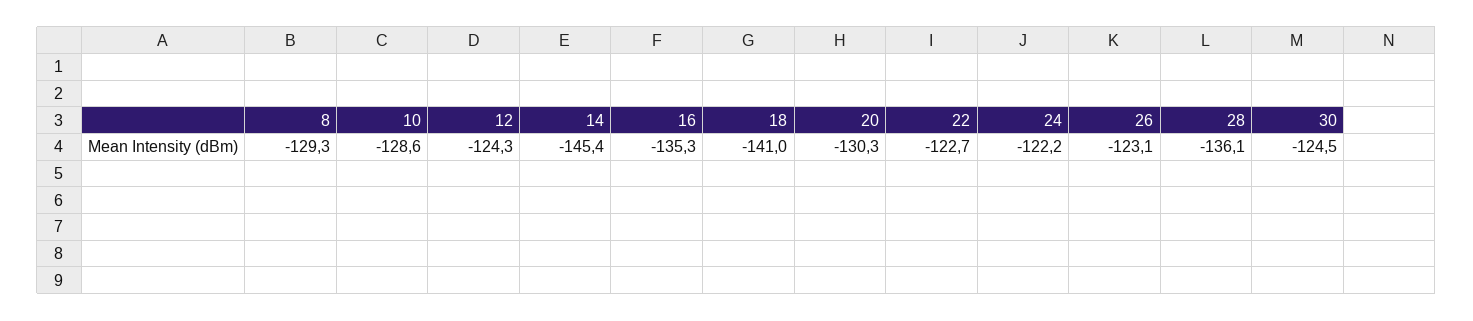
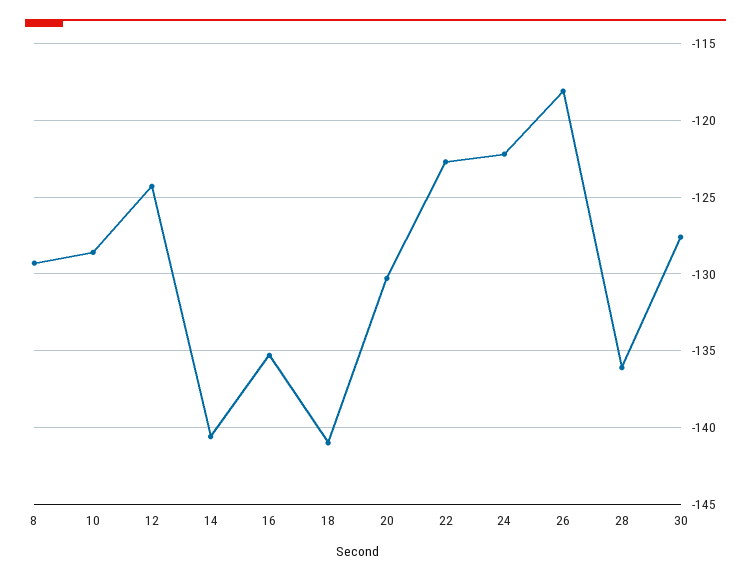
14: -145.4 -> -140.5
26: -123.1 -> -118
30: -124.5 -> -127.5

